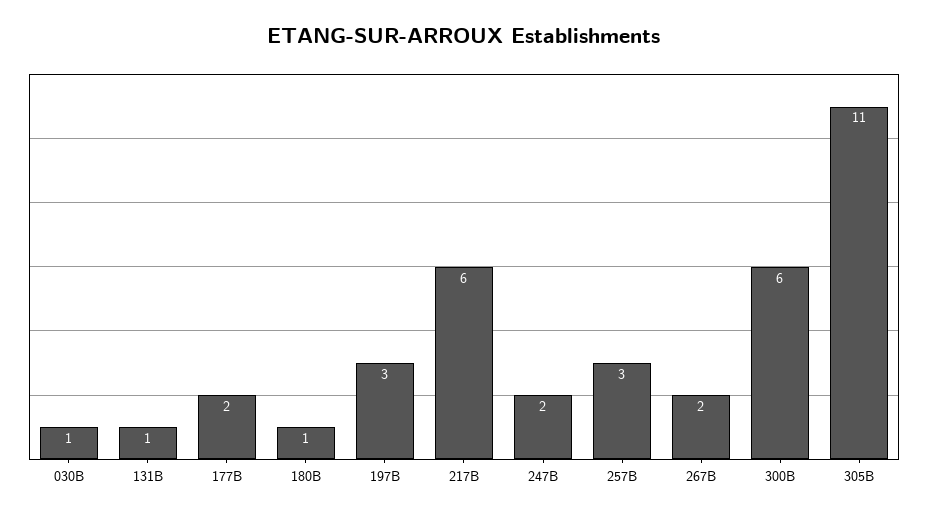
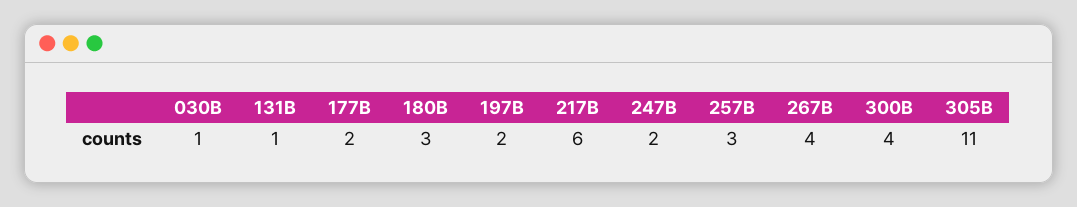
180B: 1 -> 3
197B: 3 -> 2
267B: 2 -> 4
300B: 6 -> 4

